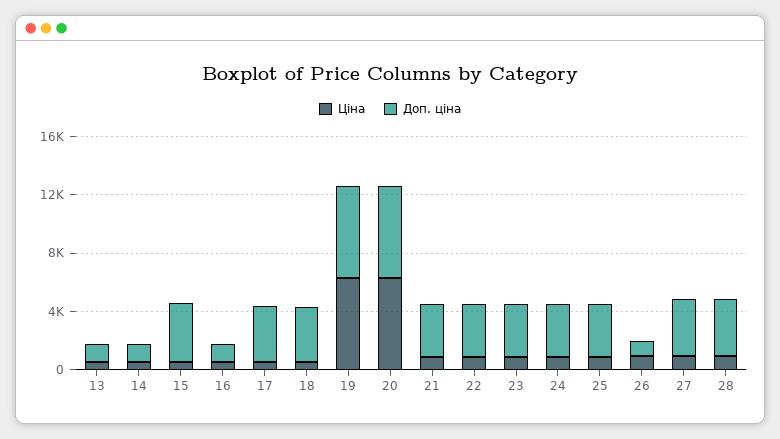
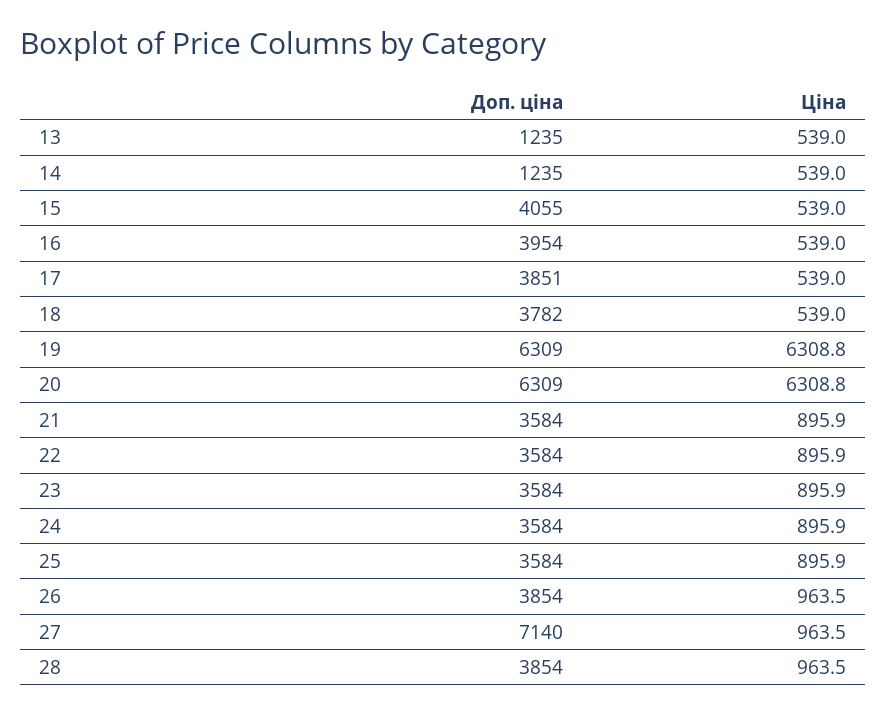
Доп. ціна, 16: 1000 -> 3954
Доп. ціна, 26: 1000 -> 3854
Доп. ціна, 27: 4000 -> 7140

